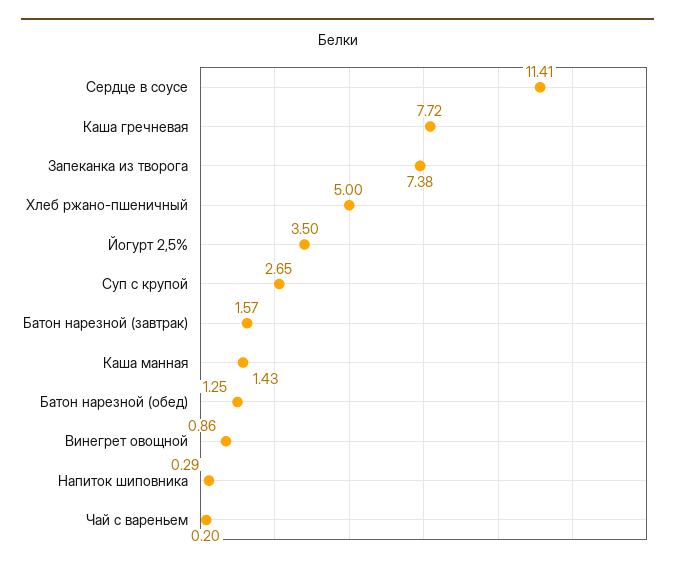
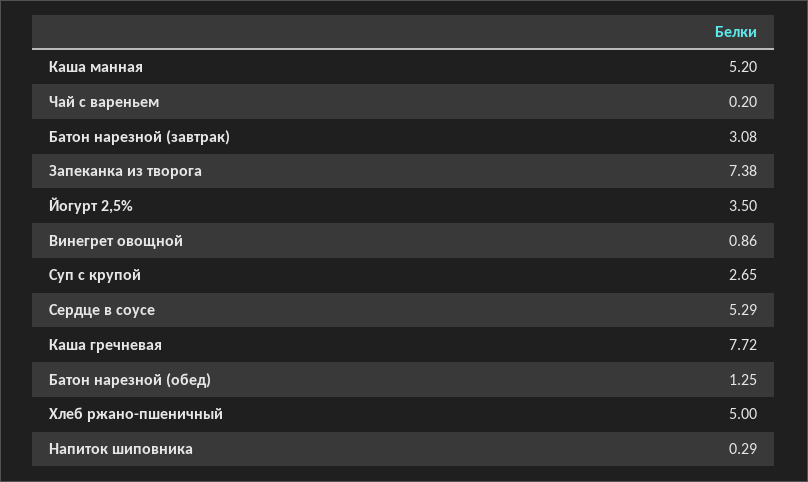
Сердце в соусе: 11.41 -> 5.29
Батон нарезной (завтрак): 1.57 -> 3.08
Каша манная: 1.43 -> 5.2

